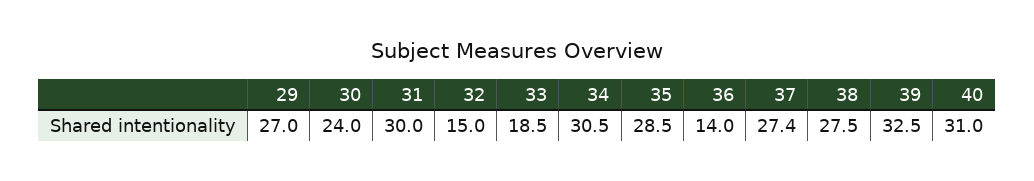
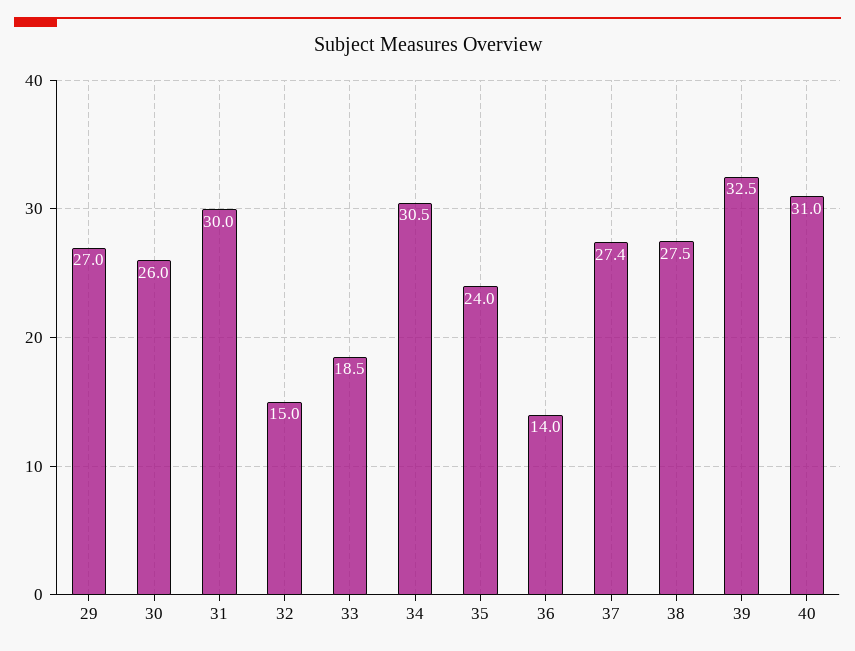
30: 24 -> 26
35: 28.5 -> 24

